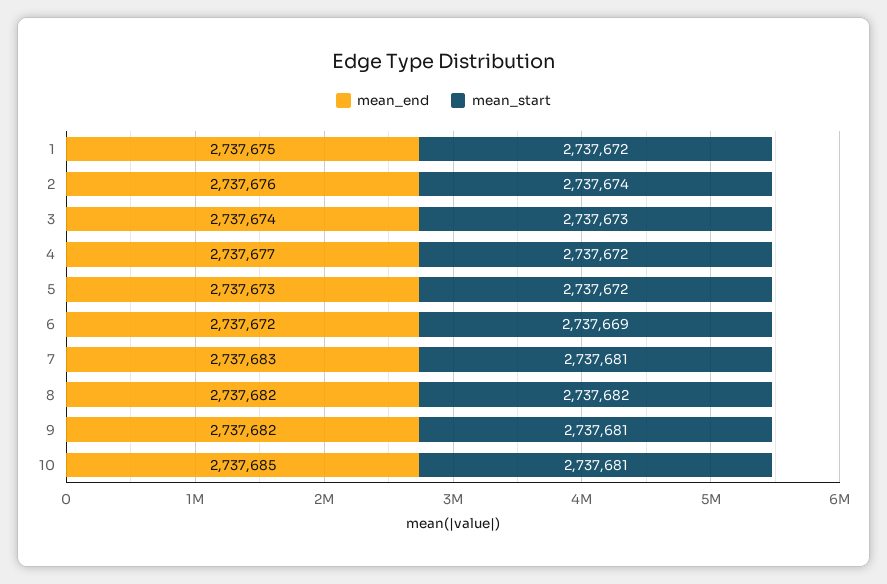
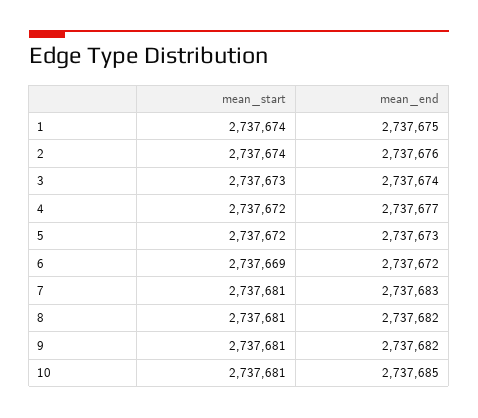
mean_start, 1: 2737672 -> 2737674
mean_start, 8: 2737682 -> 2737681

